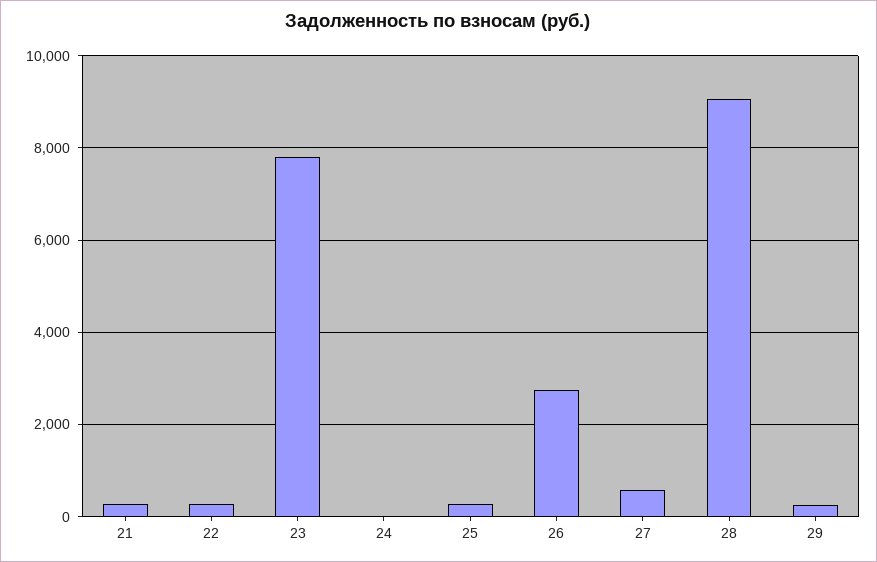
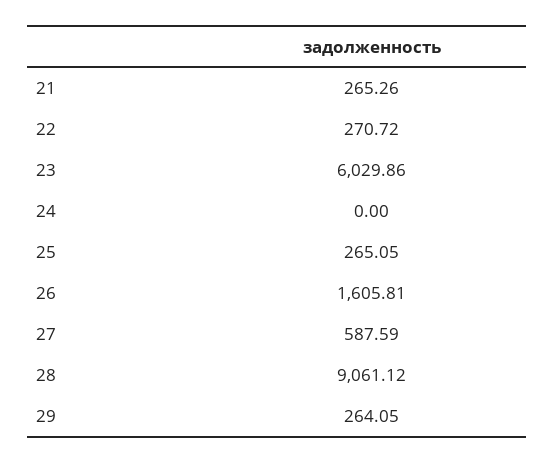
23: 7800 -> 6029.86
26: 2800 -> 1605.81

